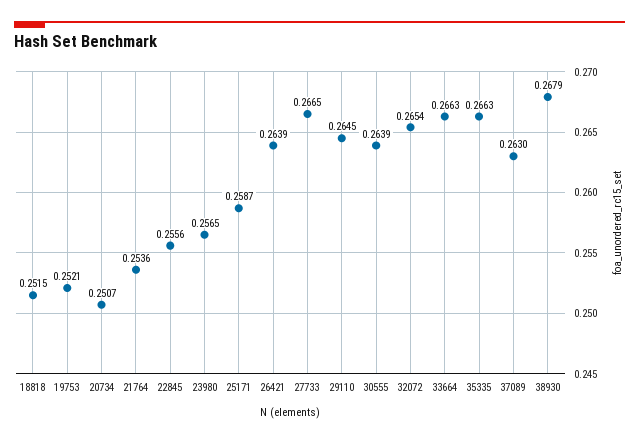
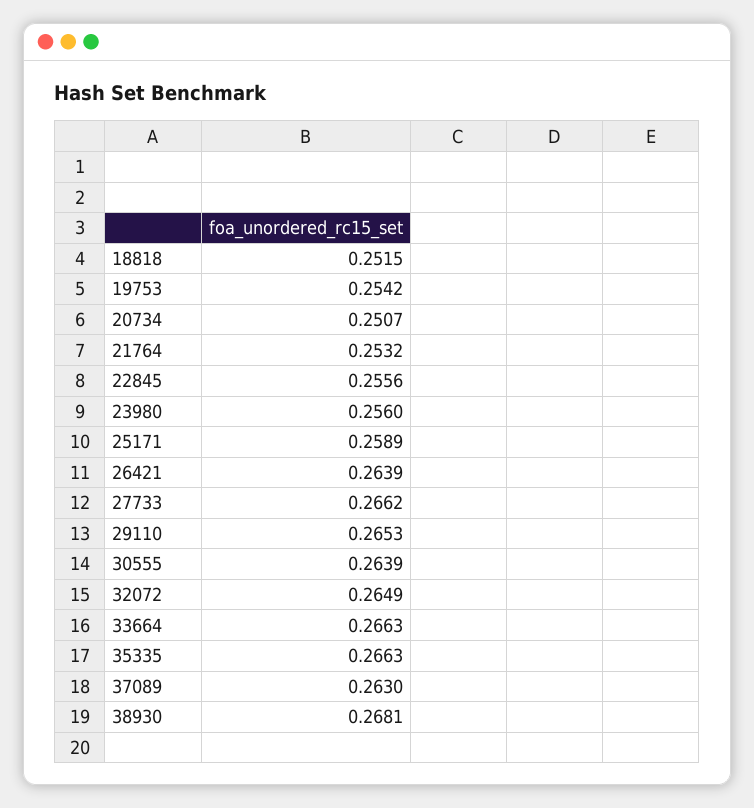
19753: 0.2521 -> 0.2542
21764: 0.2536 -> 0.2532
23980: 0.2565 -> 0.256
25171: 0.2587 -> 0.2589
27733: 0.2665 -> 0.2662
29110: 0.2645 -> 0.2653
32072: 0.2654 -> 0.2649
38930: 0.2679 -> 0.2681

